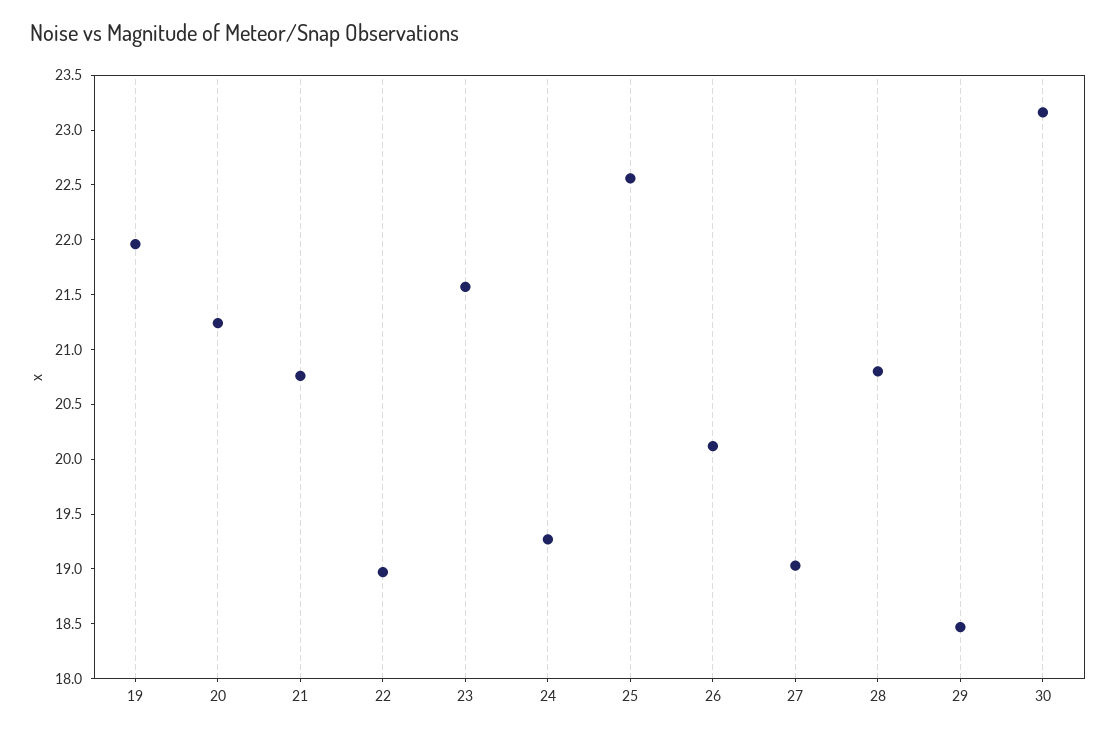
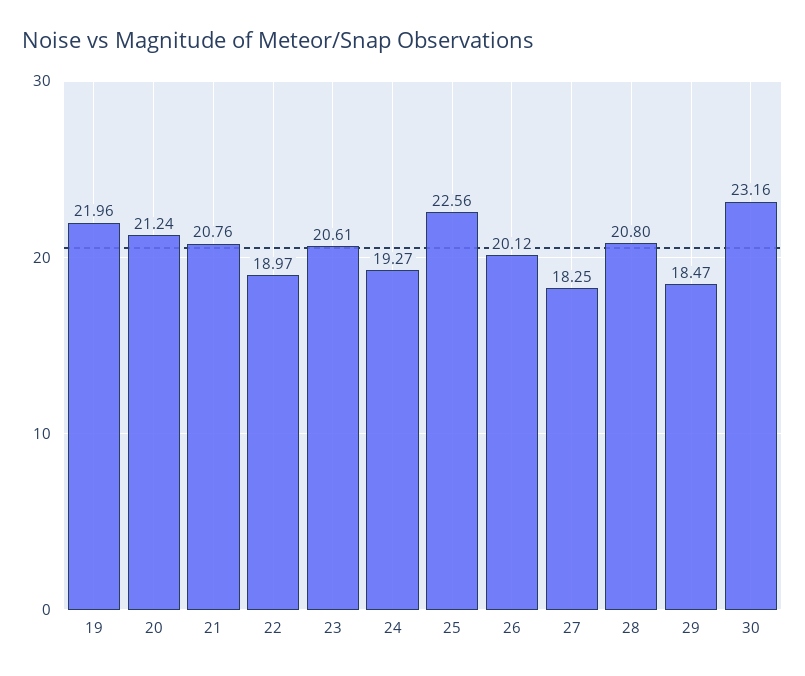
23: 21.6 -> 20.61
27: 19 -> 18.25

